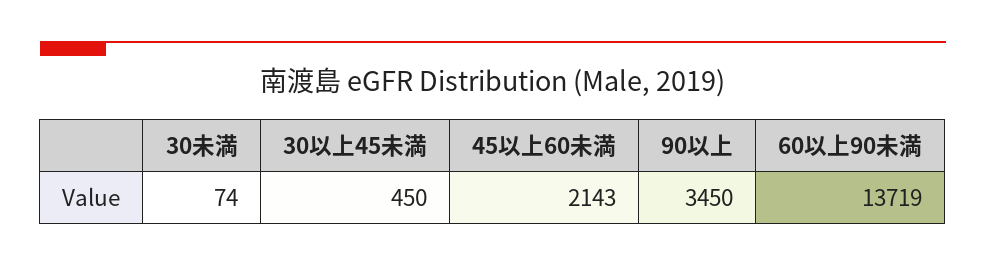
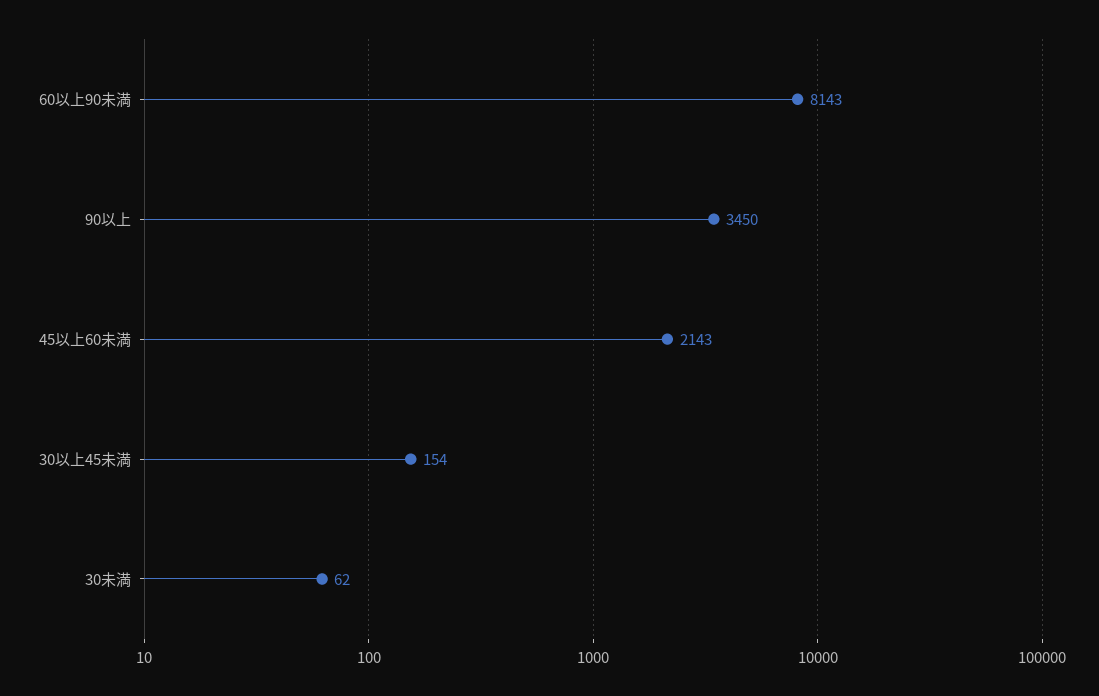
30未満: 74 -> 62
30以上45未満: 450 -> 154
60以上90未満: 13719 -> 8143

